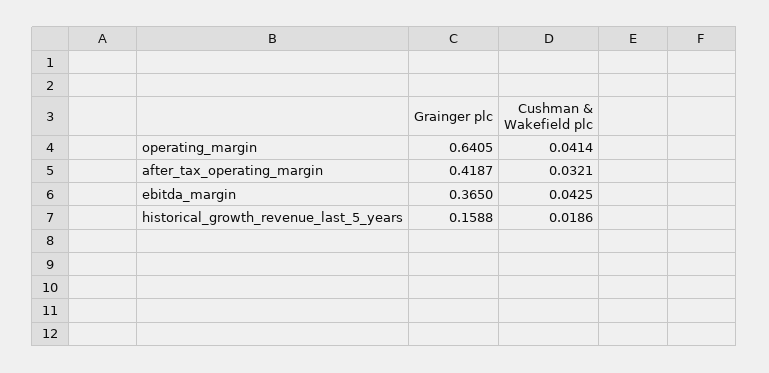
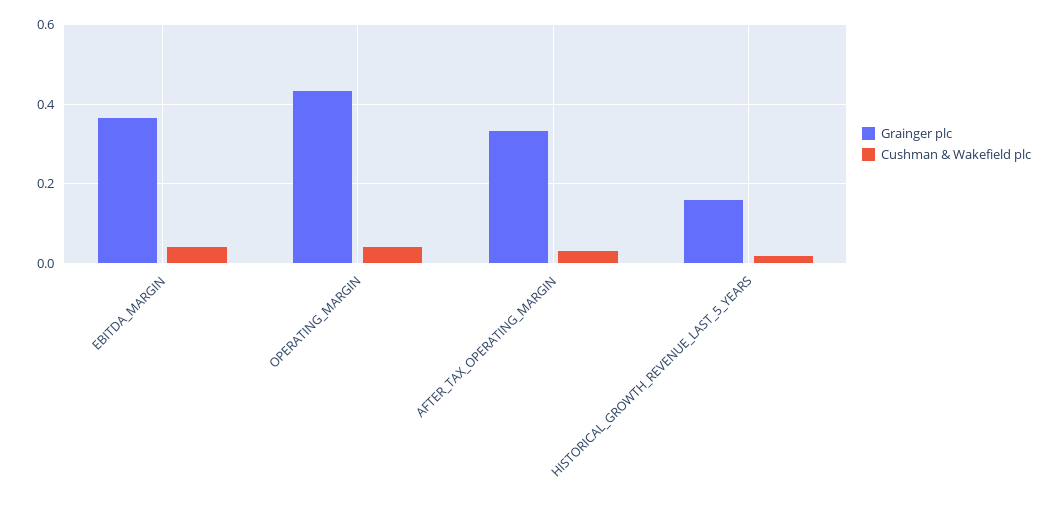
Grainger plc, operating_margin: 0.6405 -> 0.44
Grainger plc, after_tax_operating_margin: 0.4187 -> 0.34

